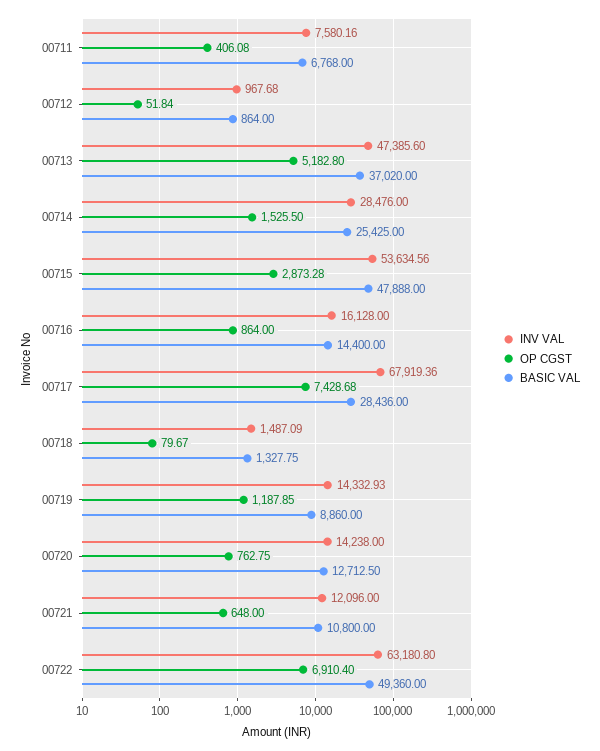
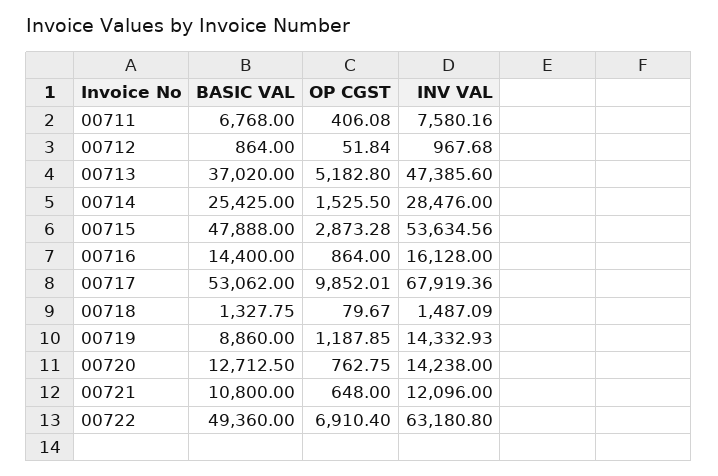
OP CGST, 00717: 7428.68 -> 9852.01
BASIC VAL, 00717: 28436 -> 53062

